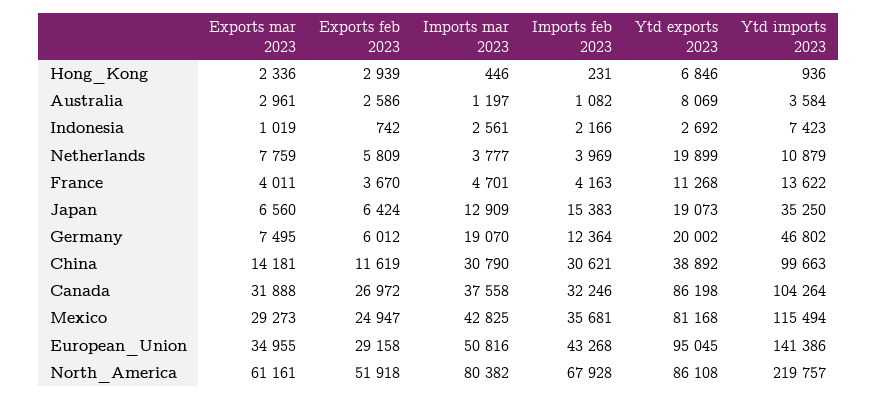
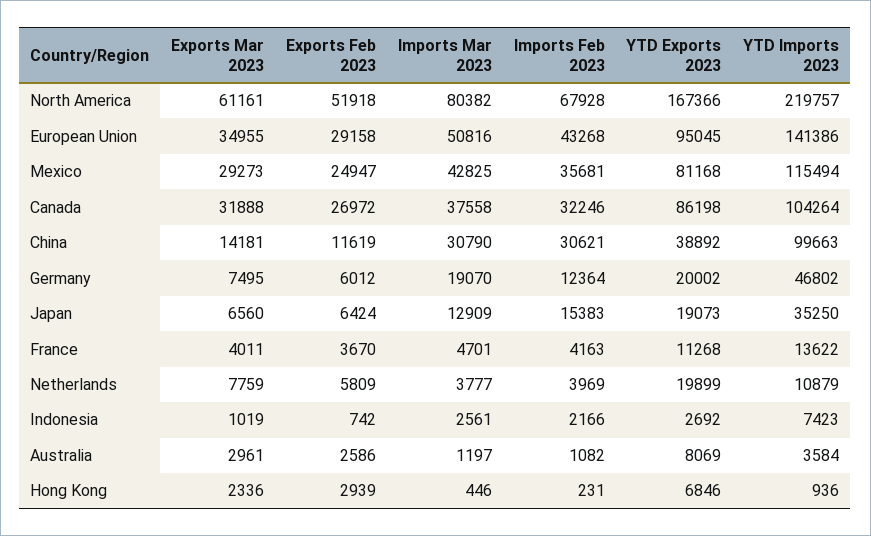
Ytd exports 2023, North_America: 86108 -> 167366

